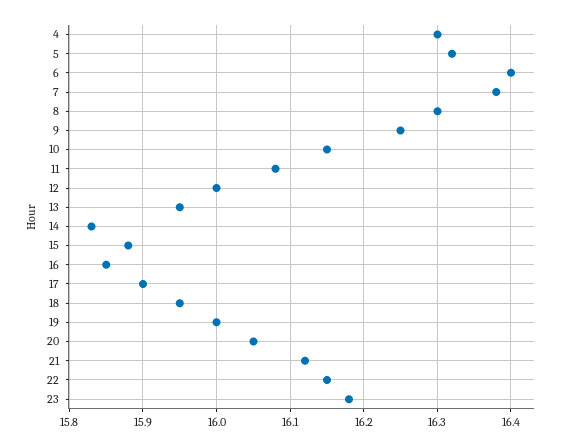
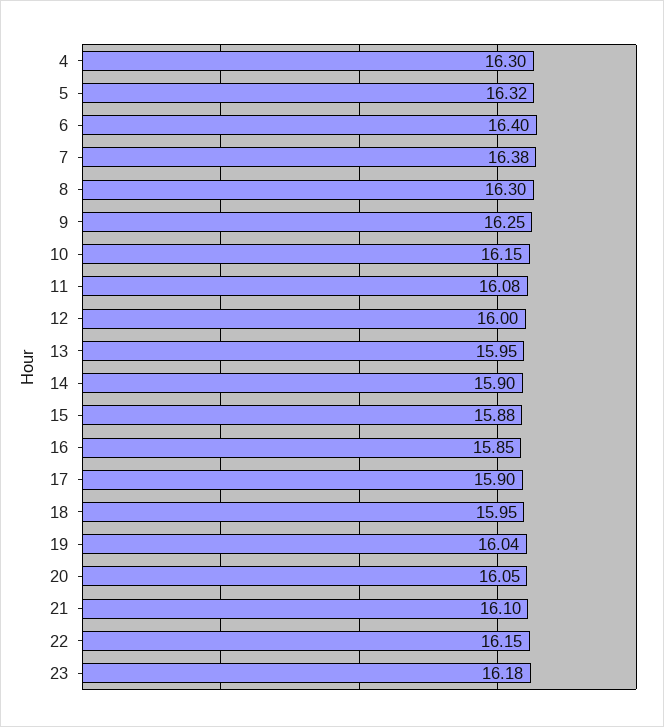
14: 15.83 -> 15.9
19: 16 -> 16.04
21: 16.12 -> 16.1

